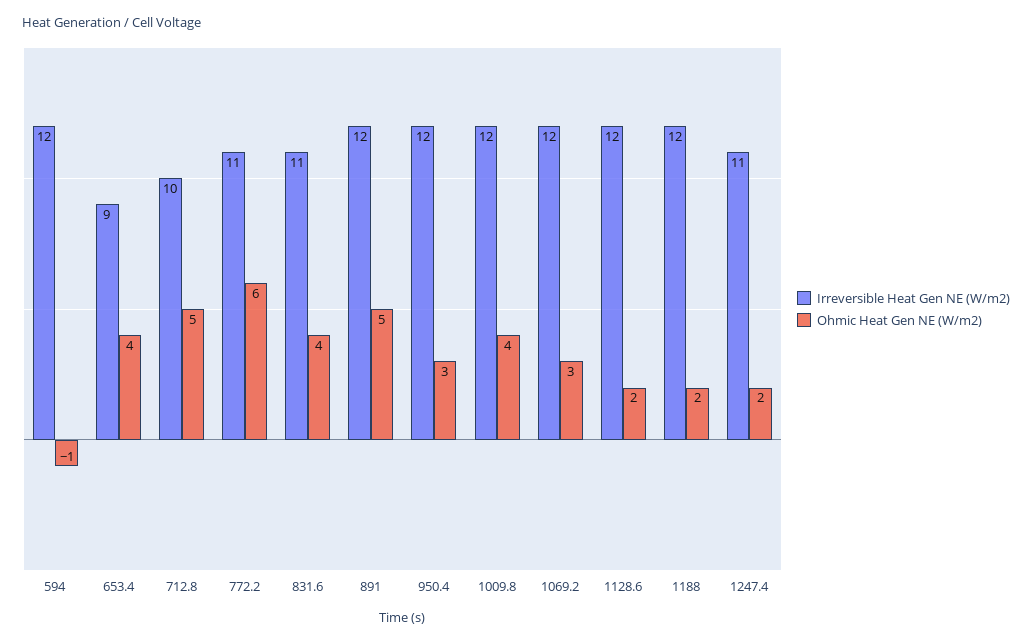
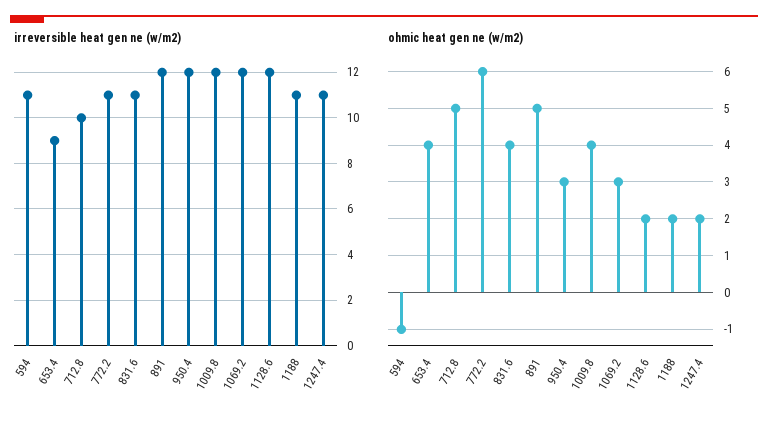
Irreversible Heat Gen NE (W/m2), 594: 12 -> 11
Irreversible Heat Gen NE (W/m2), 1188: 12 -> 11

